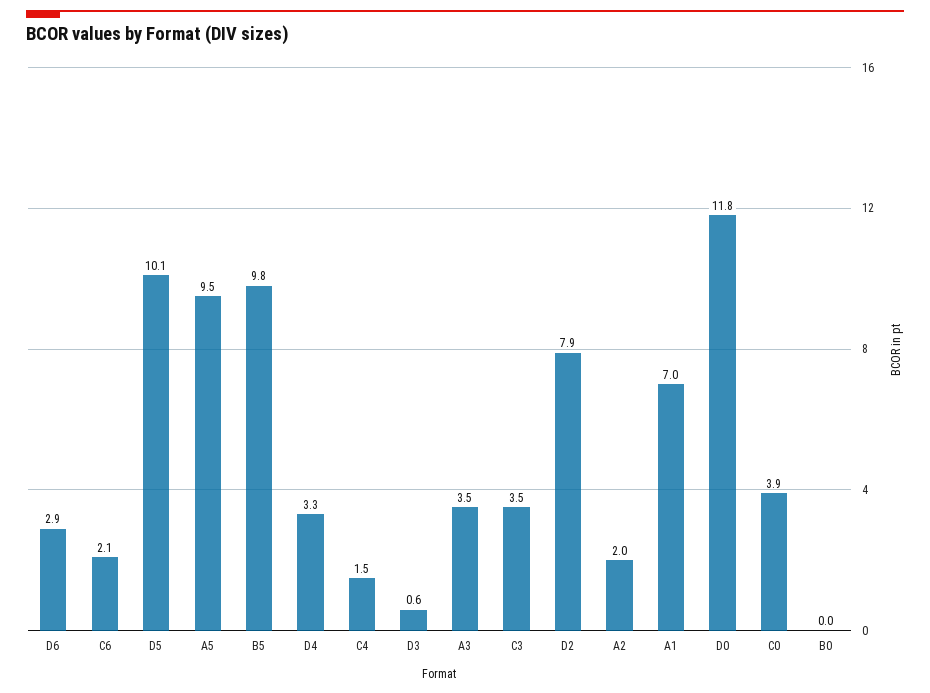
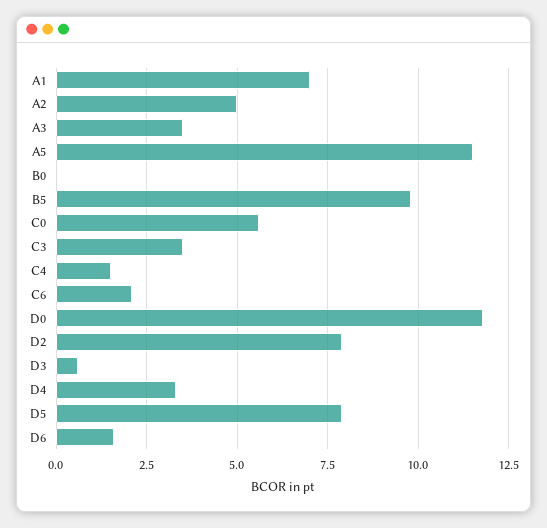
D6: 2.9 -> 1.5
D5: 10.1 -> 8
A5: 9.5 -> 11.5
A2: 2 -> 5
C0: 3.9 -> 5.5

